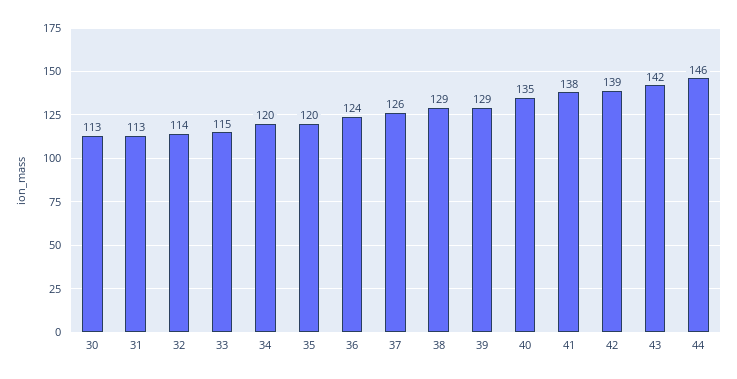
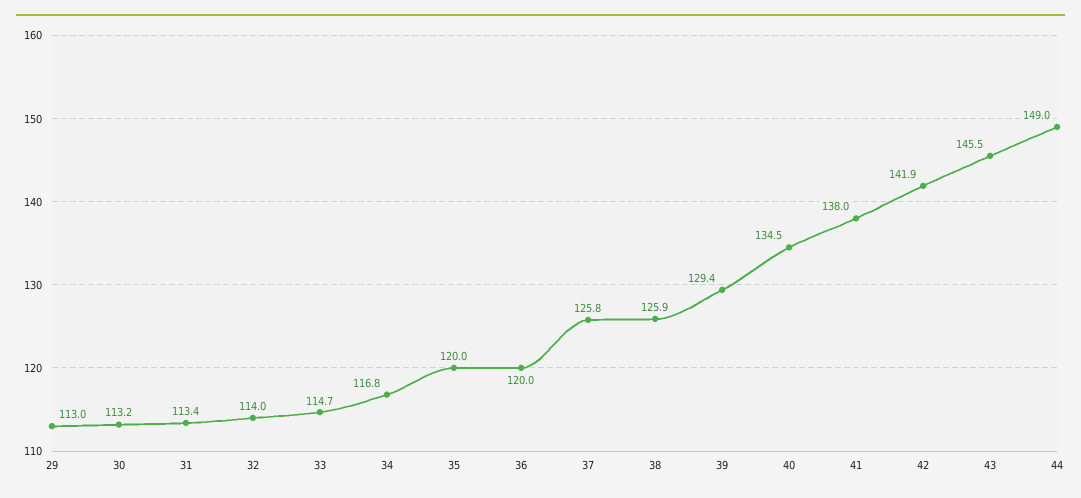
34: 120 -> 116.8
36: 124 -> 120
38: 129 -> 125.9
42: 139 -> 141.9
43: 142 -> 145.5
44: 146 -> 149
29: none -> 113

